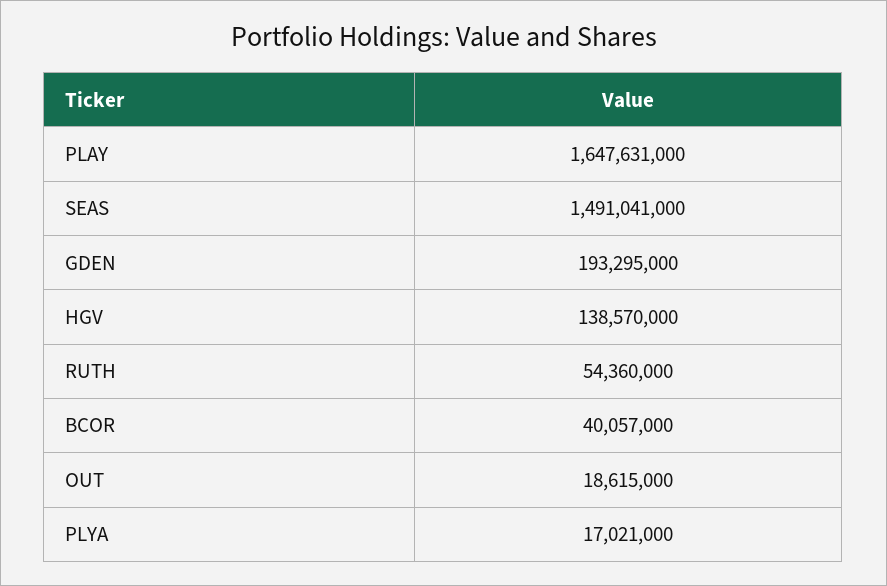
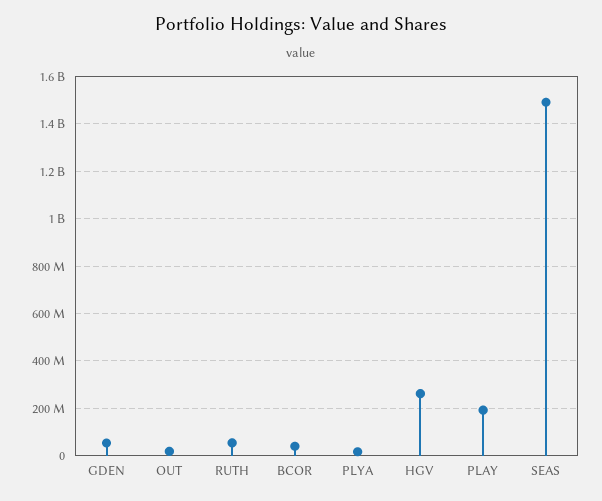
PLAY: 1647631000 -> 200000000
GDEN: 193295000 -> 50000000
HGV: 138570000 -> 250000000

